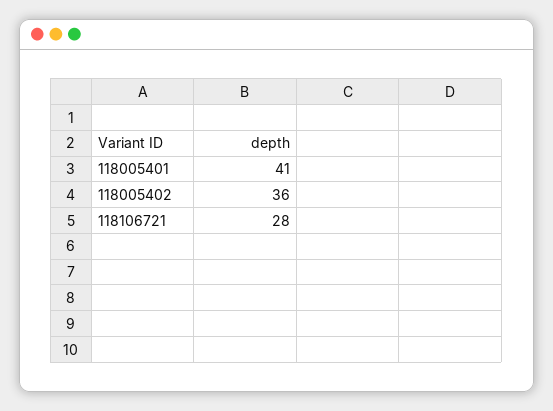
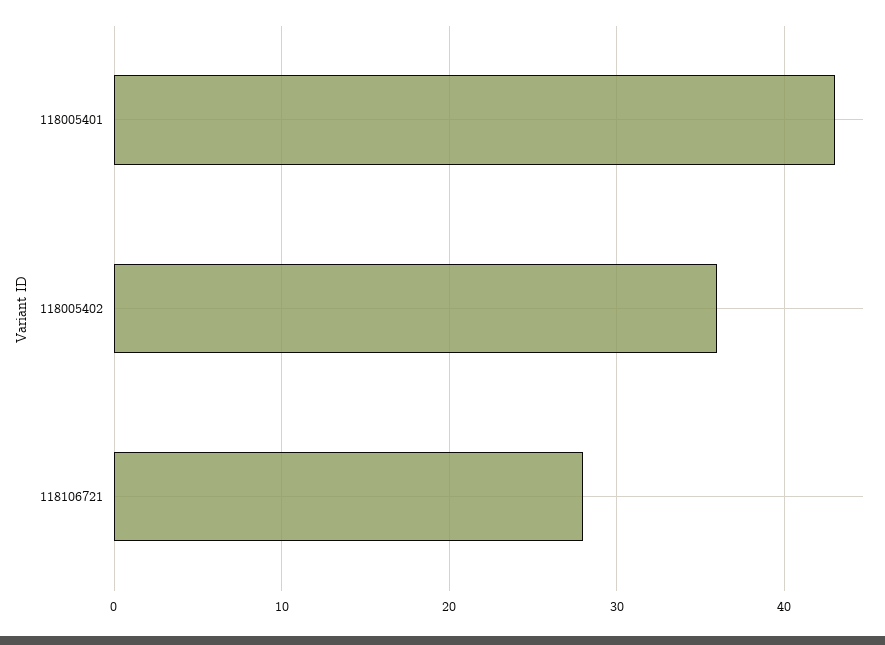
118005401: 41 -> 43

